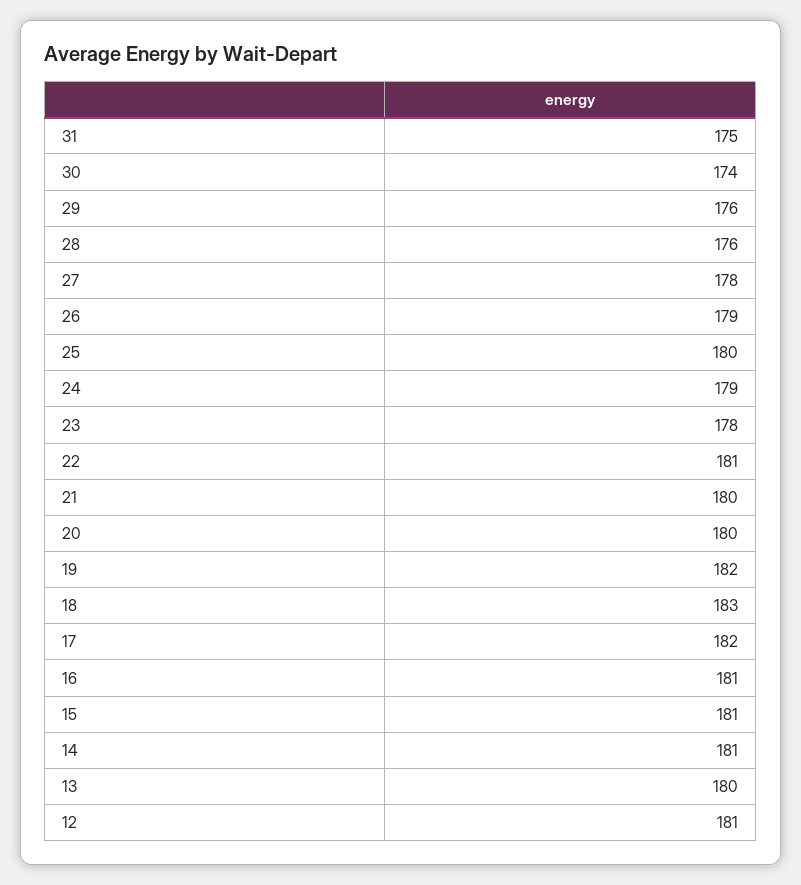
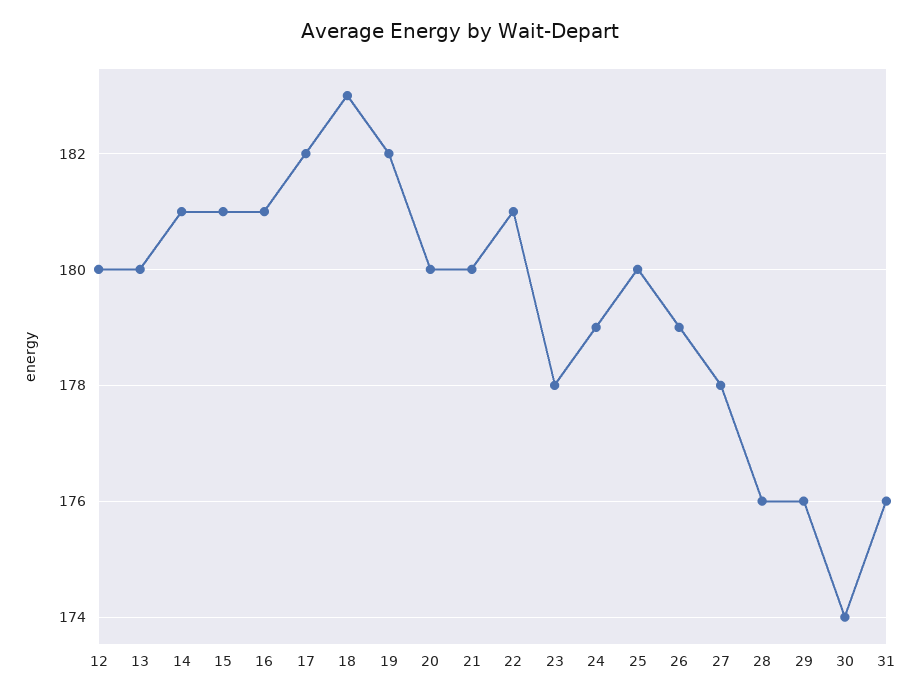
31: 175 -> 176
12: 181 -> 180

